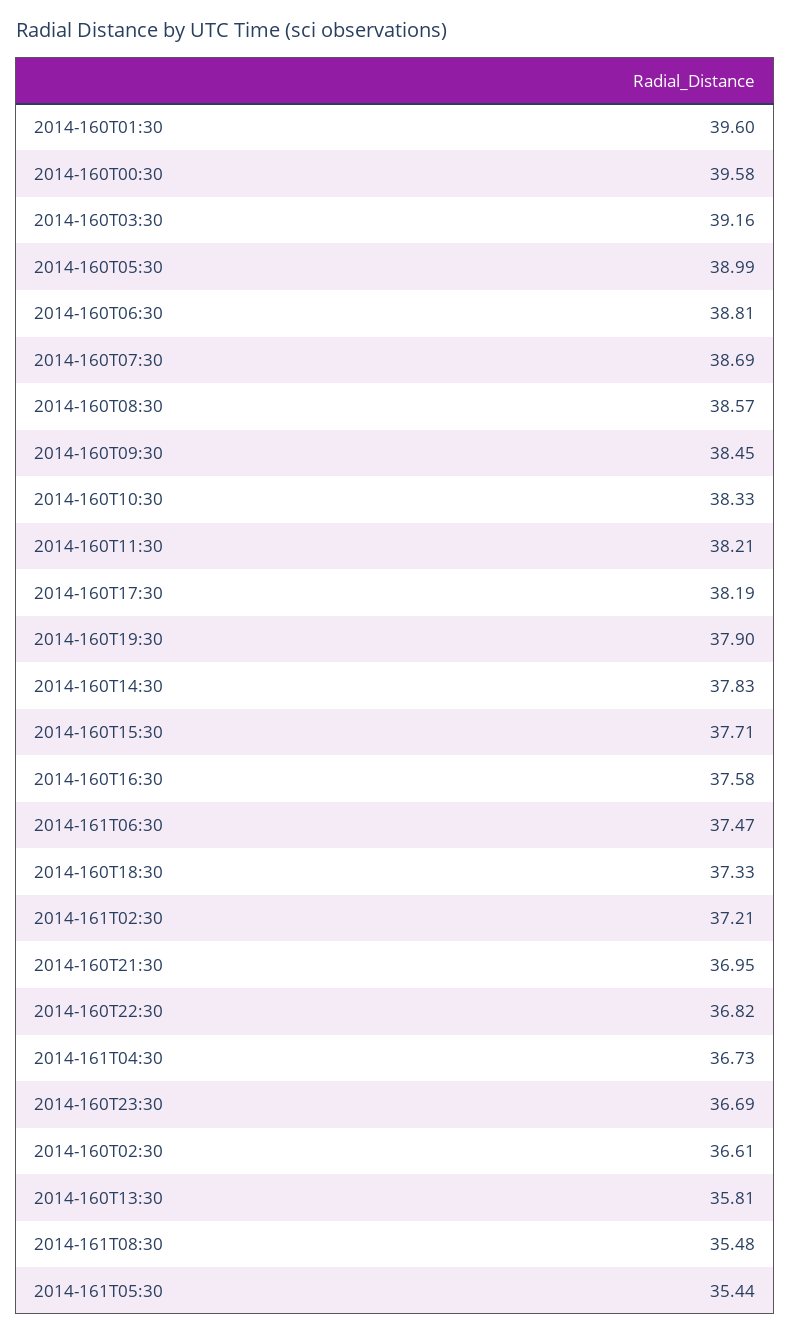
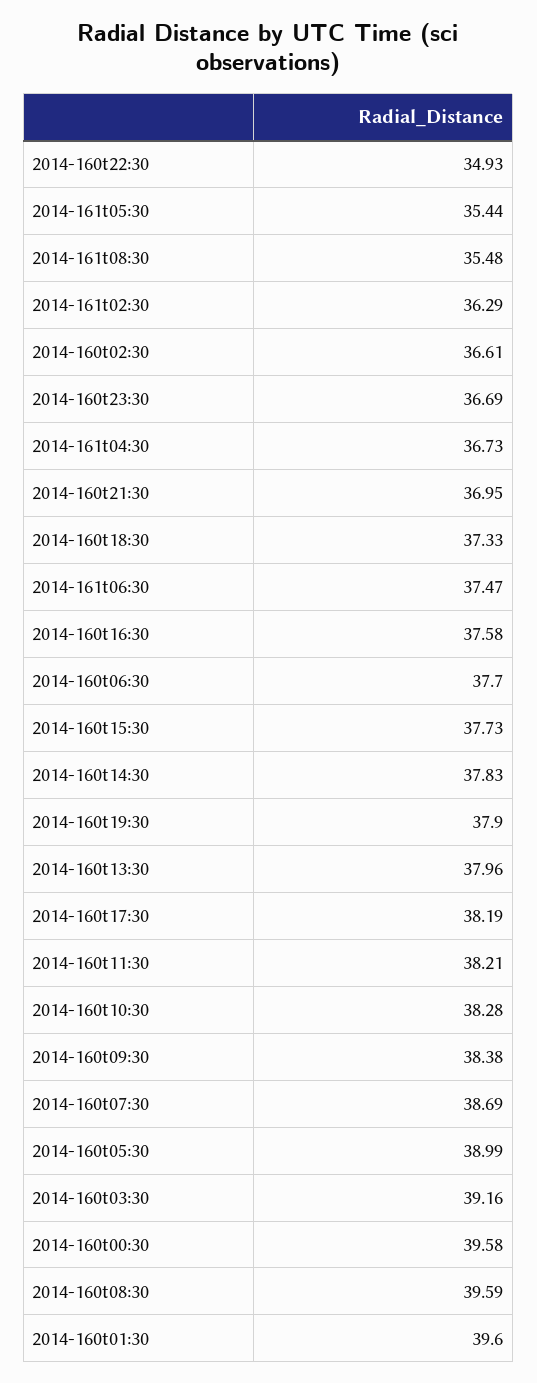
2014-160T06:30: 38.81 -> 37.7
2014-160T08:30: 38.57 -> 39.59
2014-160T09:30: 38.45 -> 38.38
2014-160T10:30: 38.33 -> 38.28
2014-160T15:30: 37.71 -> 37.73
2014-161T02:30: 37.21 -> 36.29
2014-160T22:30: 36.82 -> 34.93
2014-160T13:30: 35.81 -> 37.96

